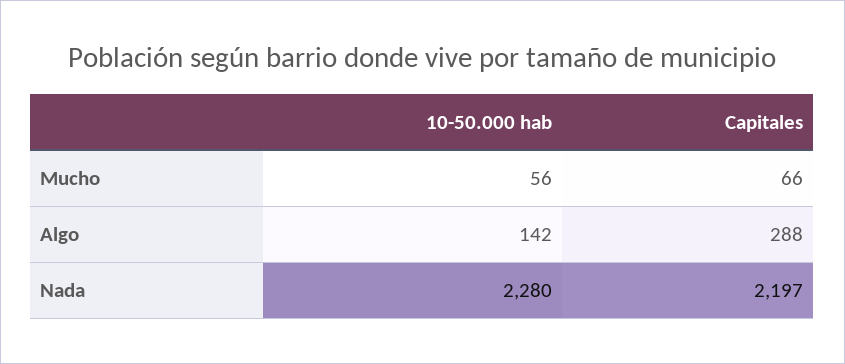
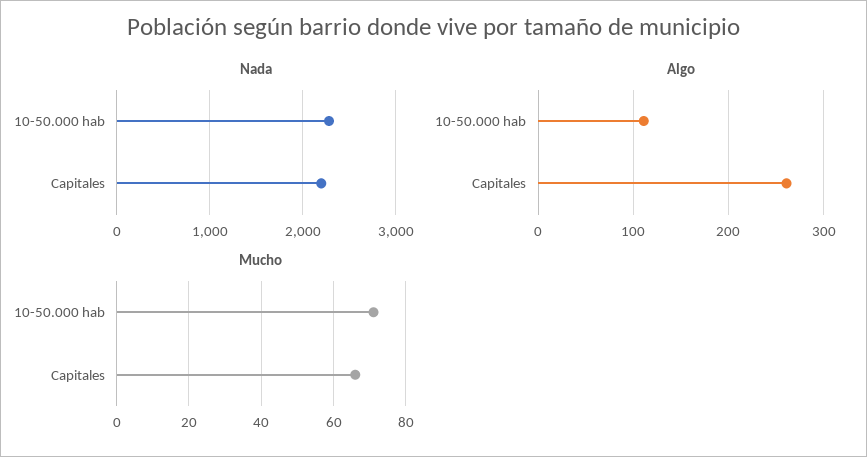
Mucho, 10-50.000 hab: 56 -> 70
Algo, 10-50.000 hab: 142 -> 110
Algo, Capitales: 288 -> 260

